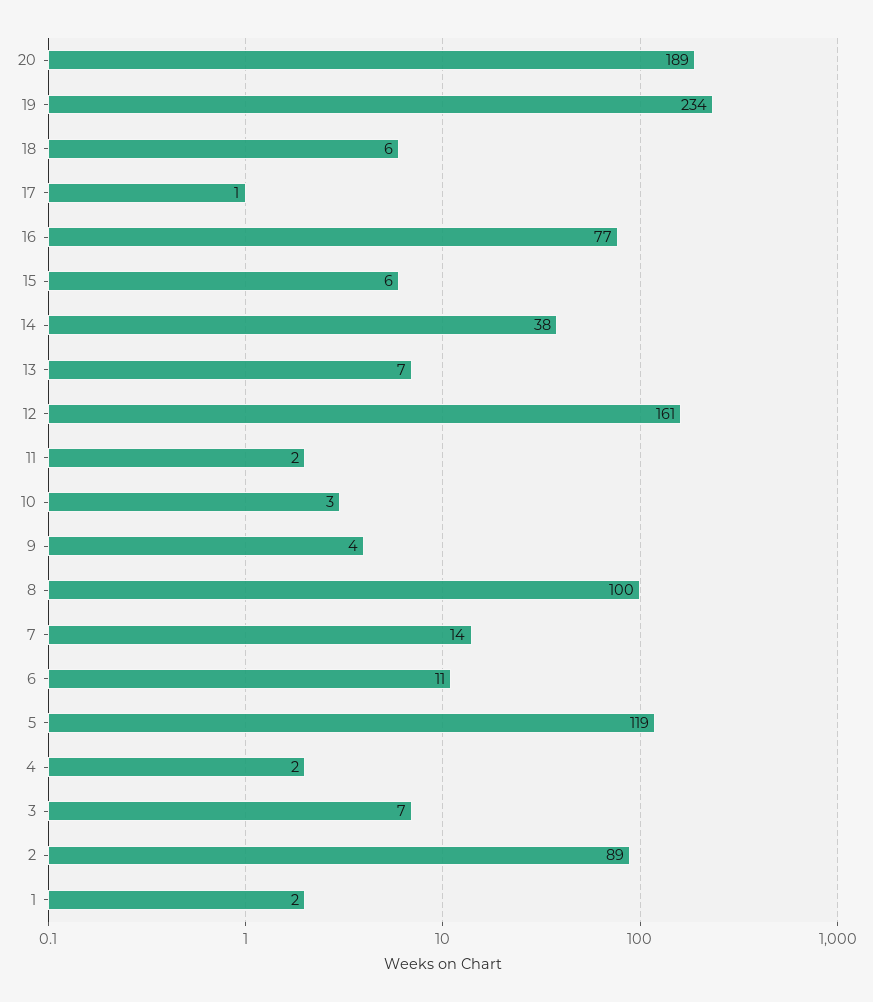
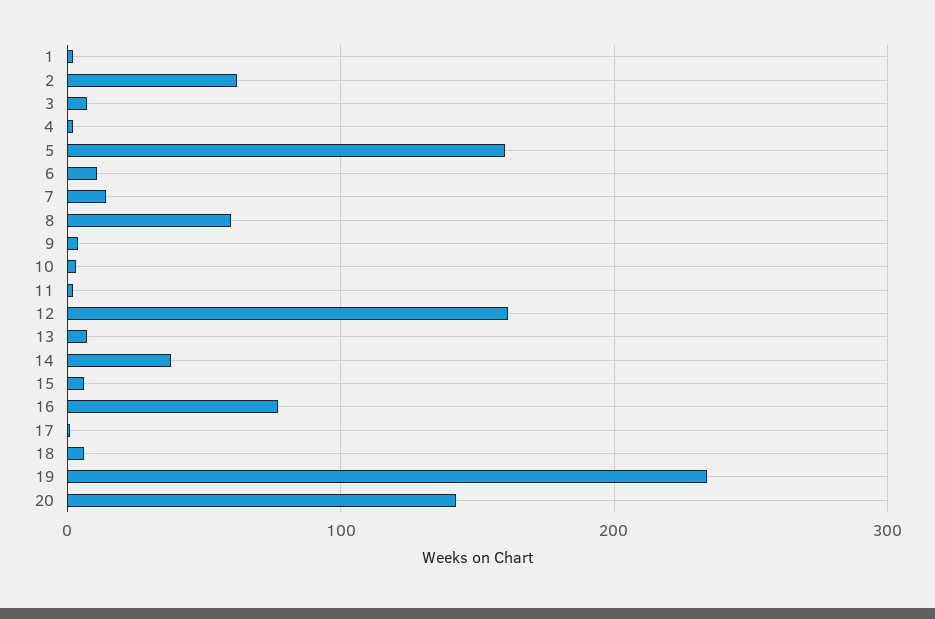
20: 189 -> 140
8: 100 -> 60
5: 119 -> 160
2: 89 -> 60

